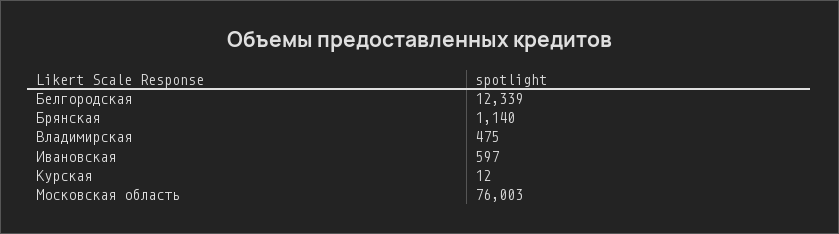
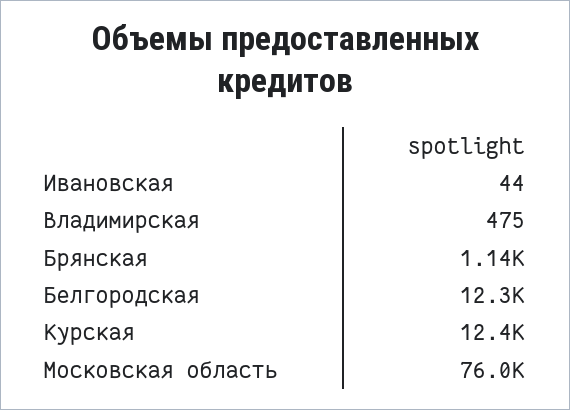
Ивановская: 597 -> 44
Курская: 12 -> 12400

